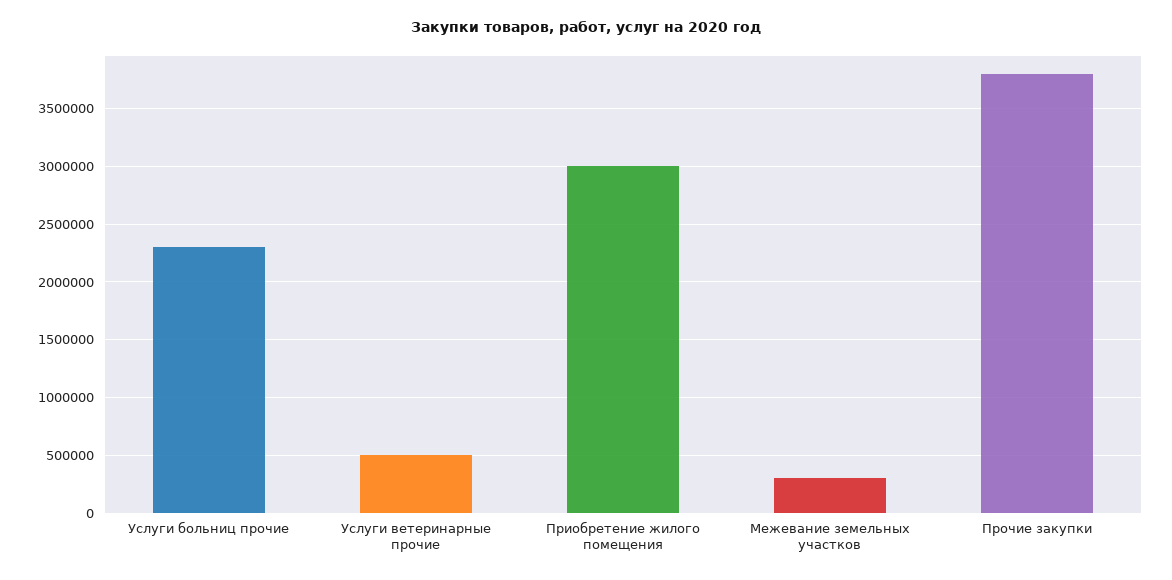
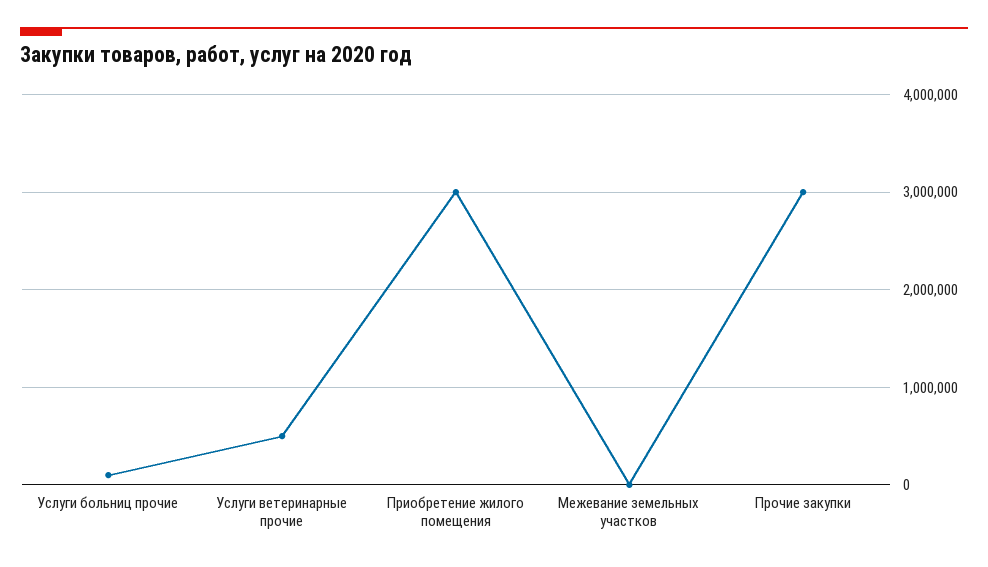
Услуги больниц прочие: 2300000 -> 100000
Межевание земельных участков: 300000 -> 0
Прочие закупки: 3800000 -> 3000000

